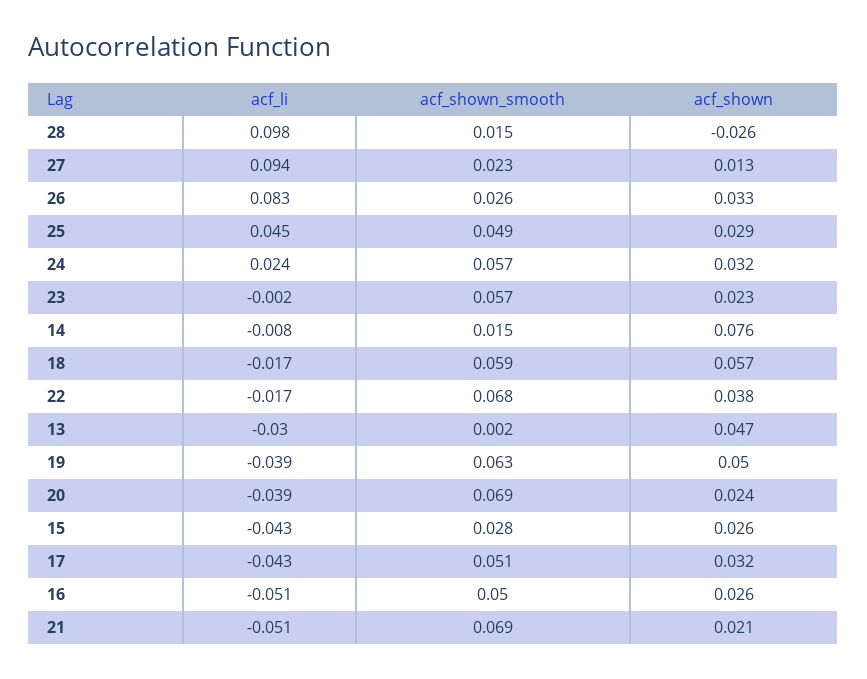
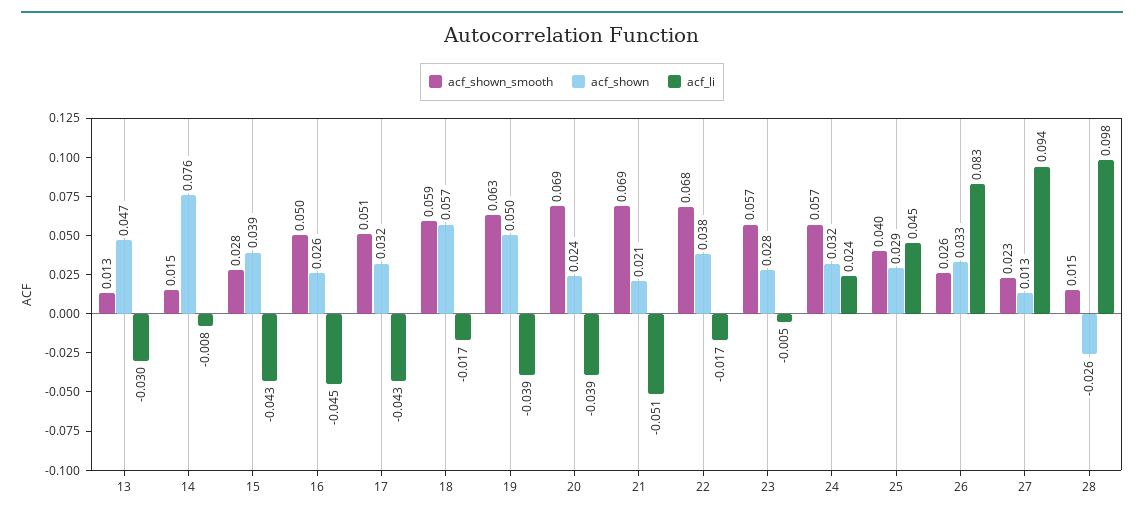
acf_shown_smooth, 25: 0.049 -> 0.04
acf_li, 23: -0.002 -> -0.005
acf_shown, 23: 0.023 -> 0.028
acf_shown_smooth, 13: 0.002 -> 0.013
acf_shown, 15: 0.026 -> 0.039
acf_li, 16: -0.051 -> -0.045

